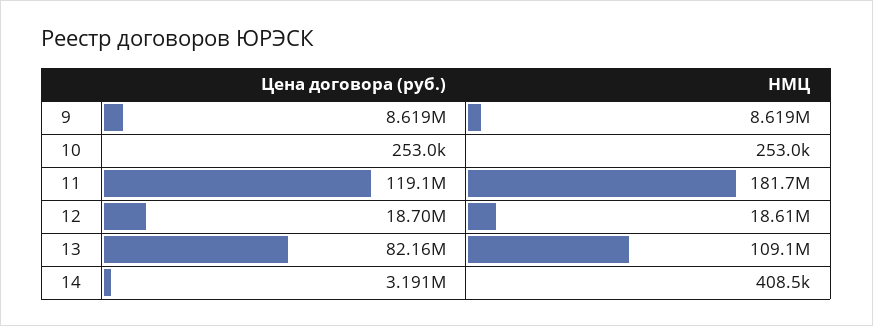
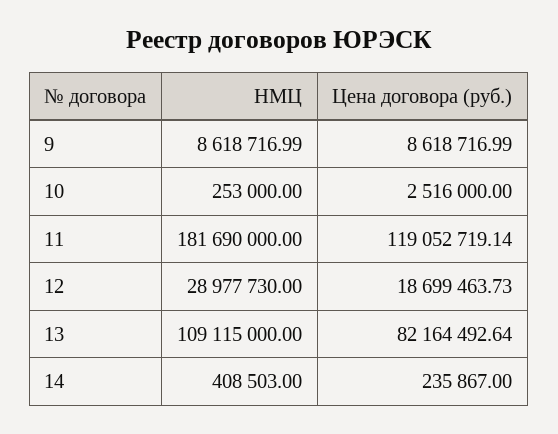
Цена договора (руб.), 10: 253000 -> 2516000
НМЦ, 12: 18610000 -> 28977730
Цена договора (руб.), 14: 3191000 -> 235867

